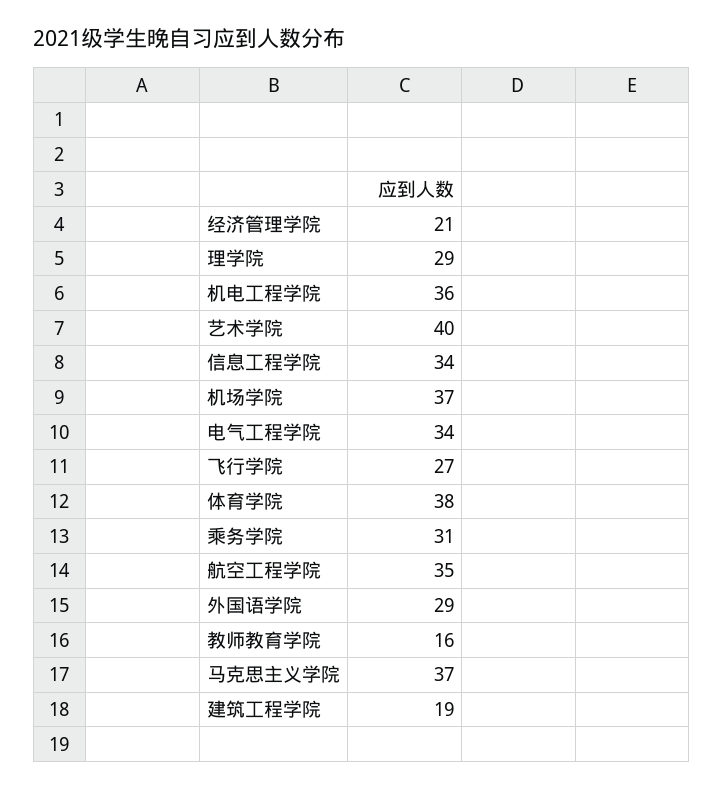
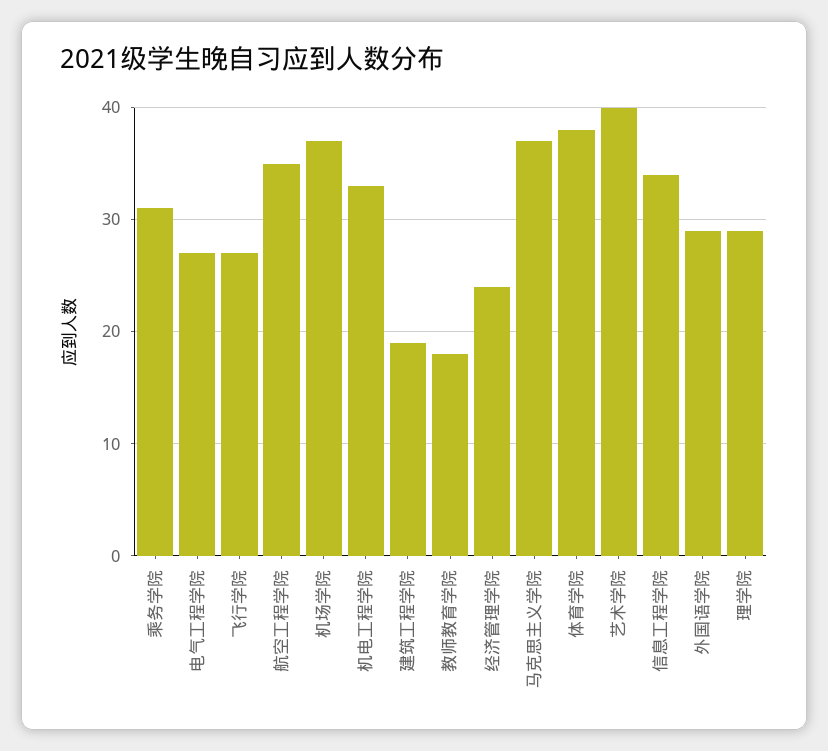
经济管理学院: 21 -> 24
机电工程学院: 36 -> 33
电气工程学院: 34 -> 27
教师教育学院: 16 -> 18

